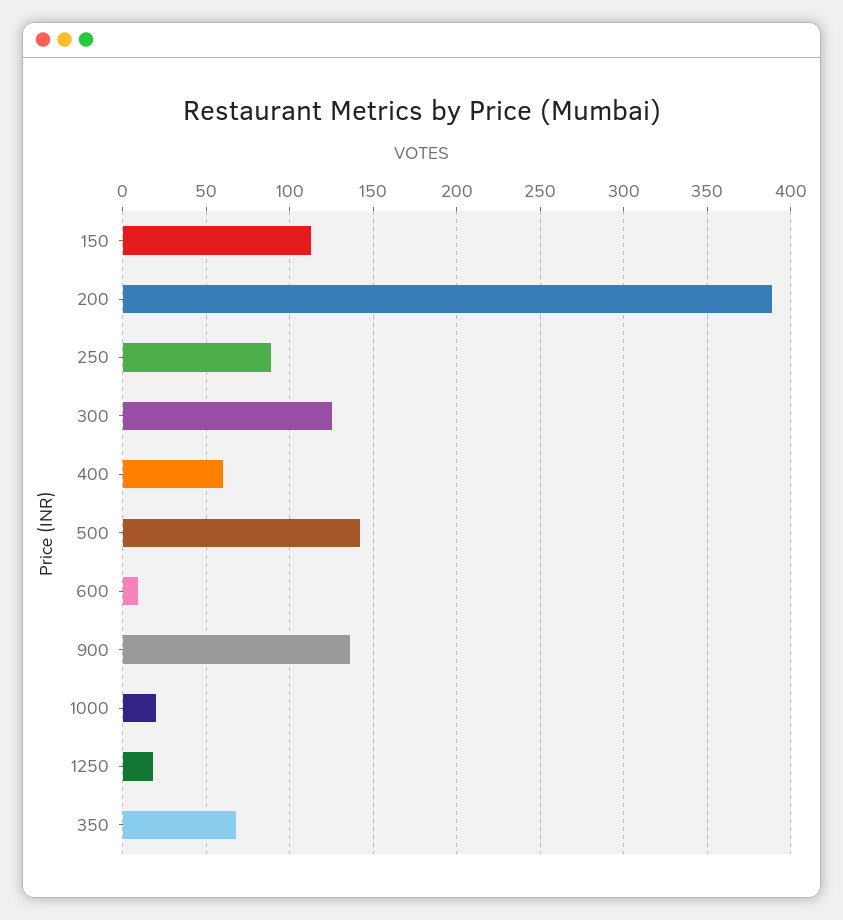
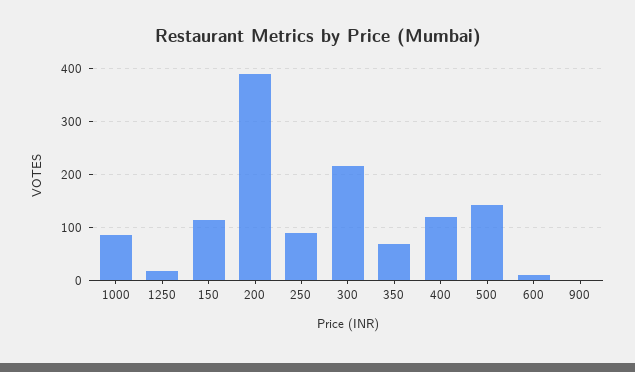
300: 125 -> 220
400: 60 -> 120
900: 135 -> 0
1000: 20 -> 80

